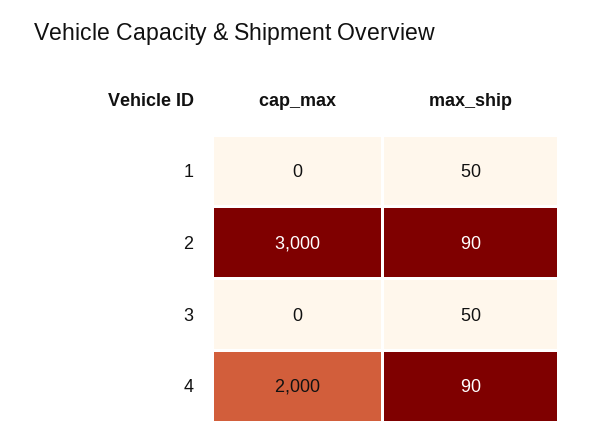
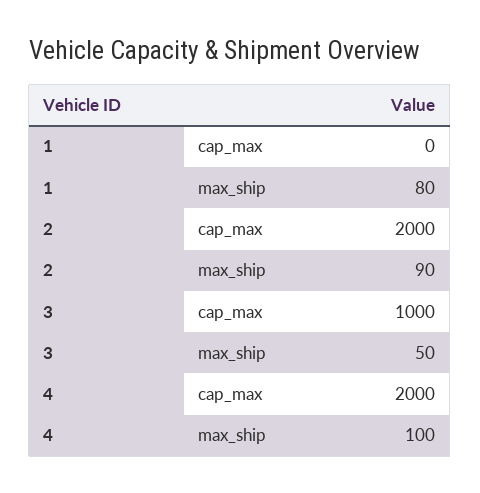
max_ship, 1: 50 -> 80
cap_max, 2: 3000 -> 2000
cap_max, 3: 0 -> 1000
max_ship, 4: 90 -> 100

